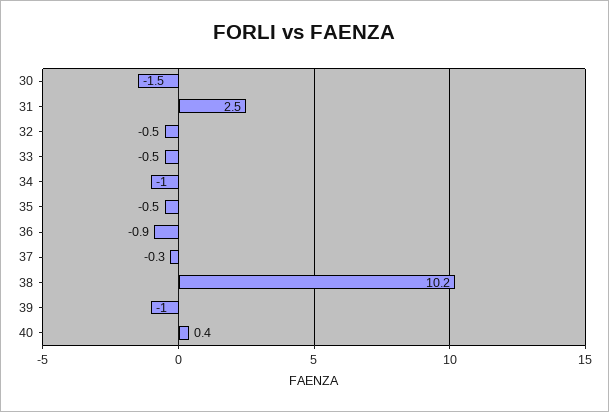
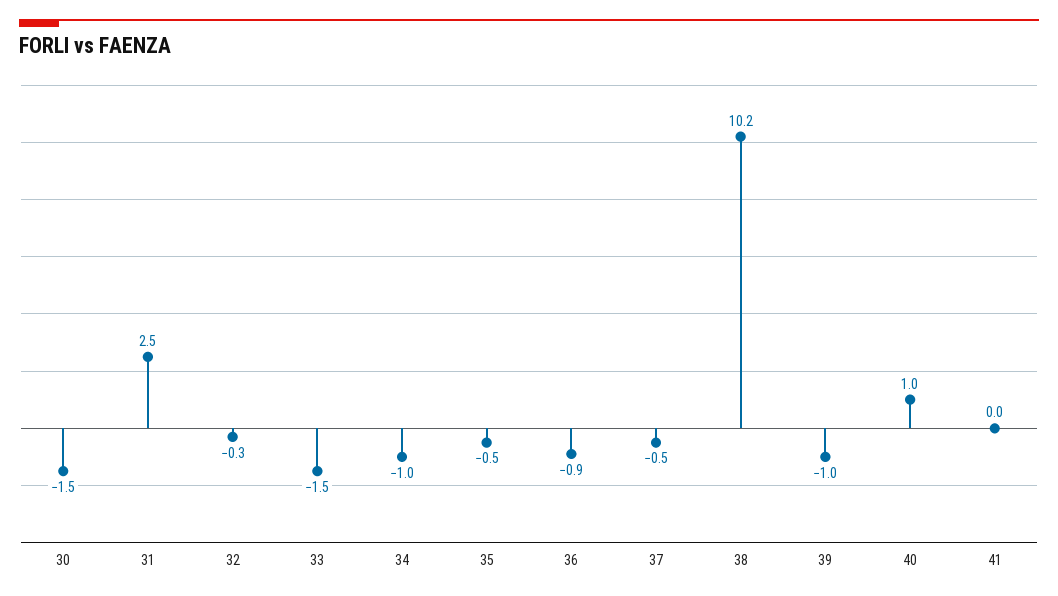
32: -0.5 -> -0.3
33: -0.5 -> -1.5
37: -0.3 -> -0.5
40: 0.4 -> 1
41: none -> 0

